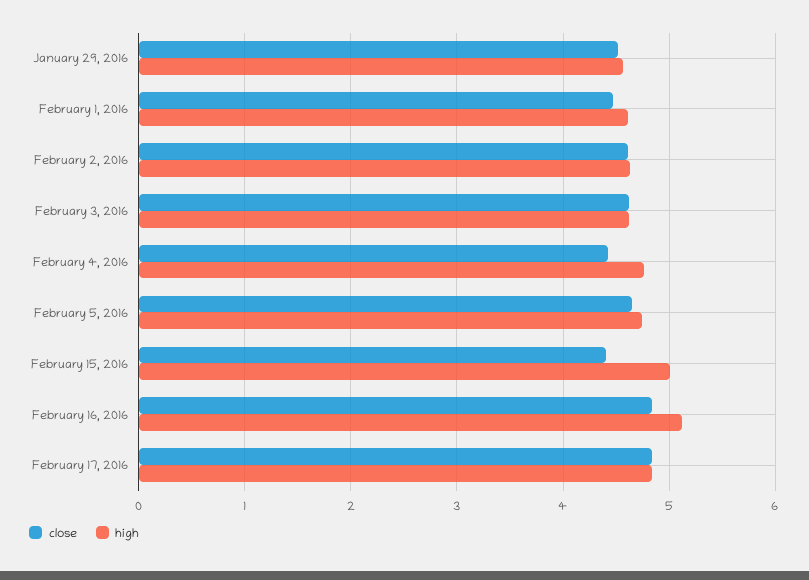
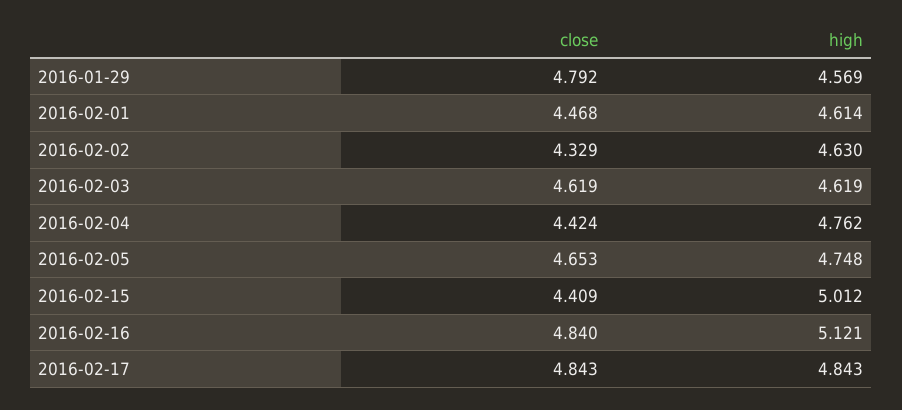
close, January 29, 2016: 4.5 -> 4.792
close, February 2, 2016: 4.6 -> 4.329

